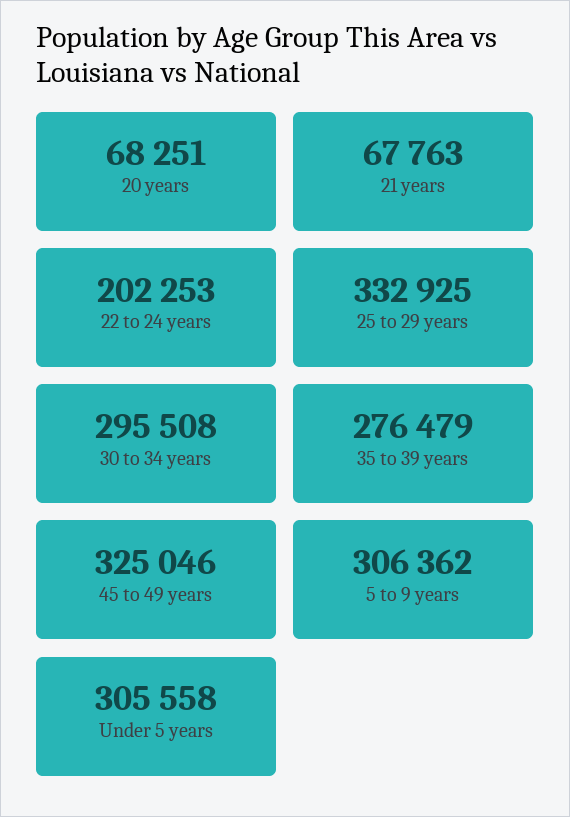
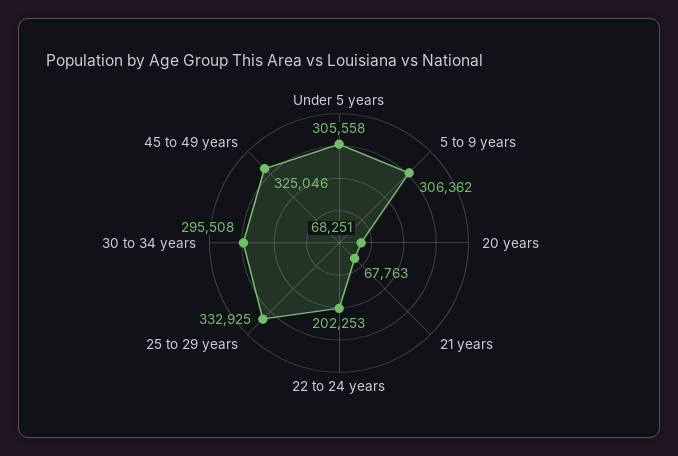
35 to 39 years: 276479 -> none

